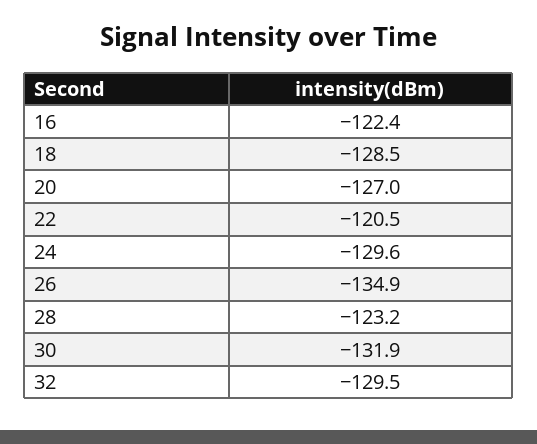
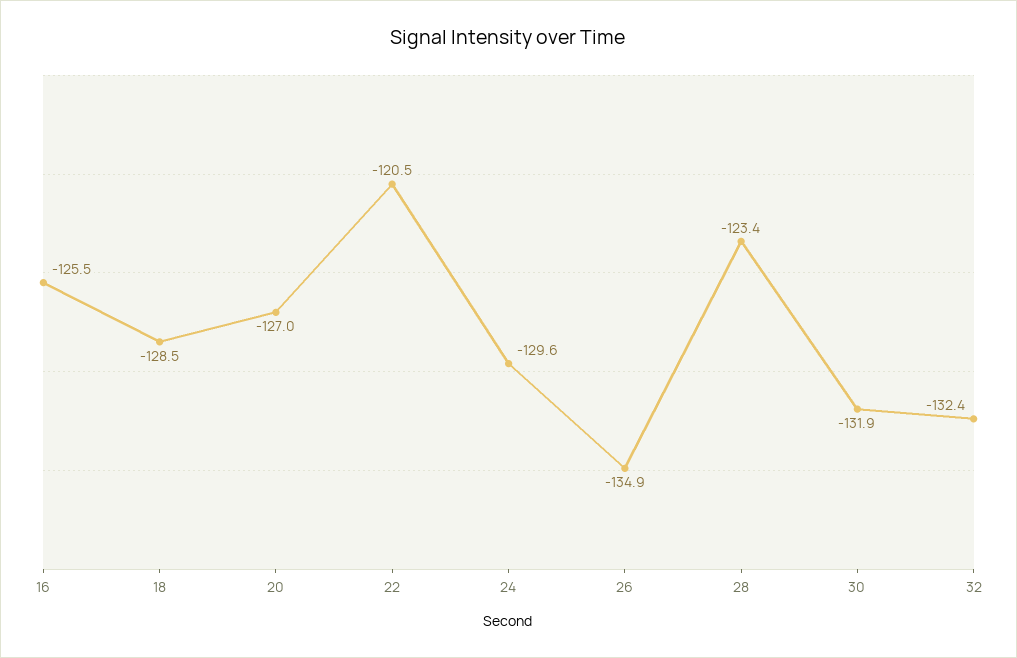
16: -122.4 -> -125.5
28: -123.2 -> -123.4
32: -129.5 -> -132.4

